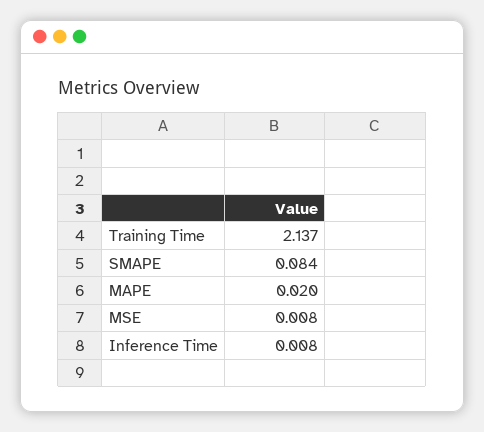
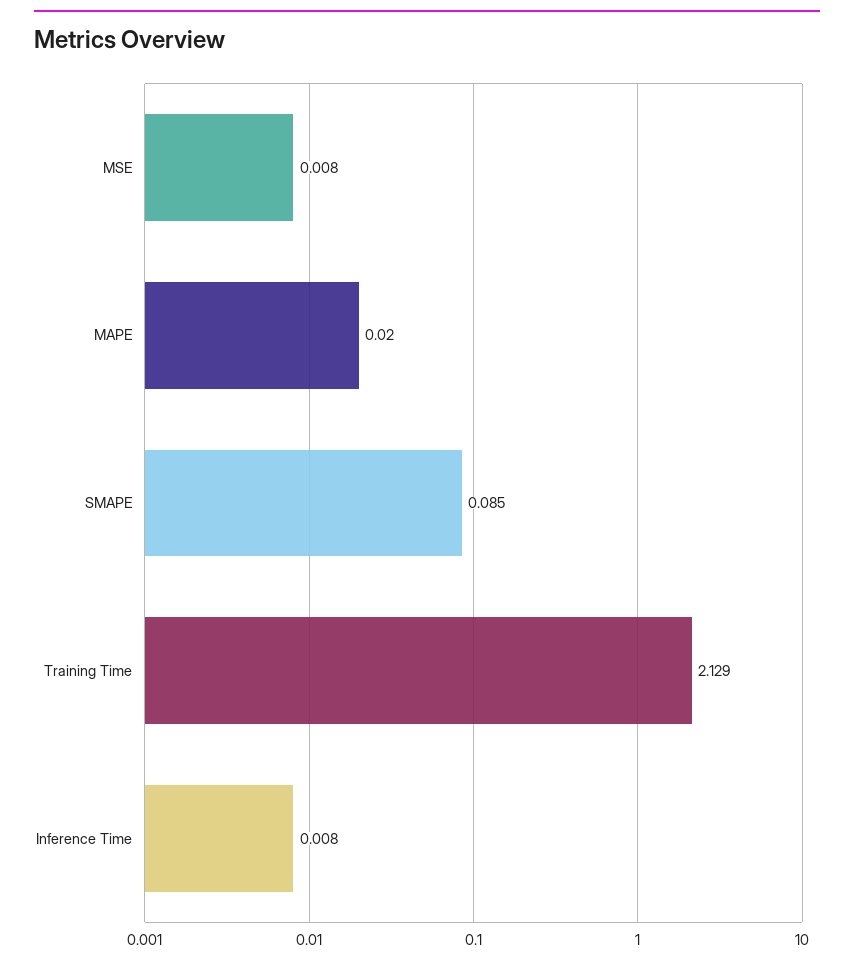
Training Time: 2.137 -> 2.129
SMAPE: 0.084 -> 0.085

